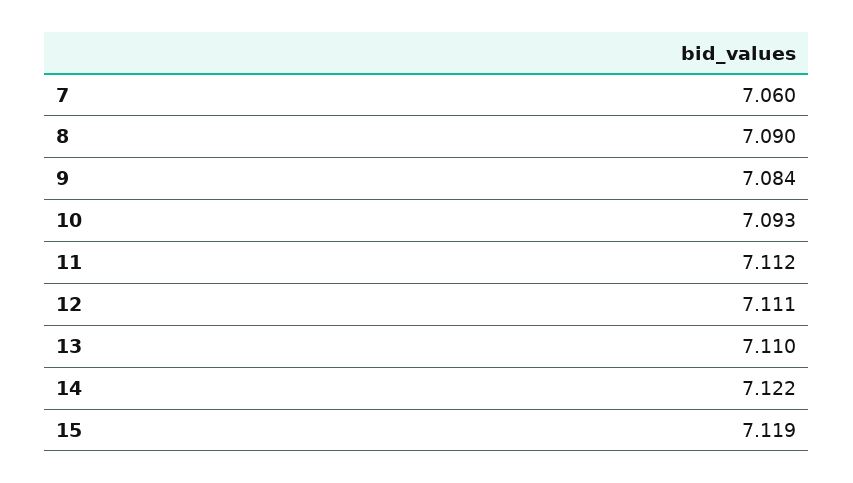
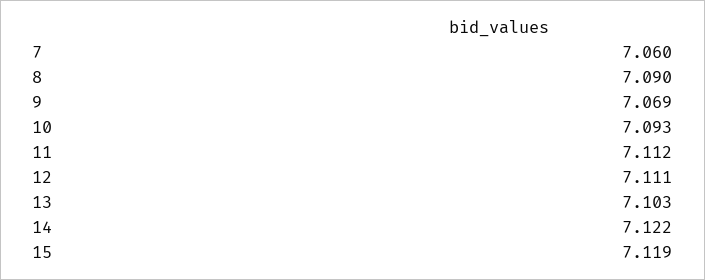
9: 7.084 -> 7.069
13: 7.11 -> 7.103

